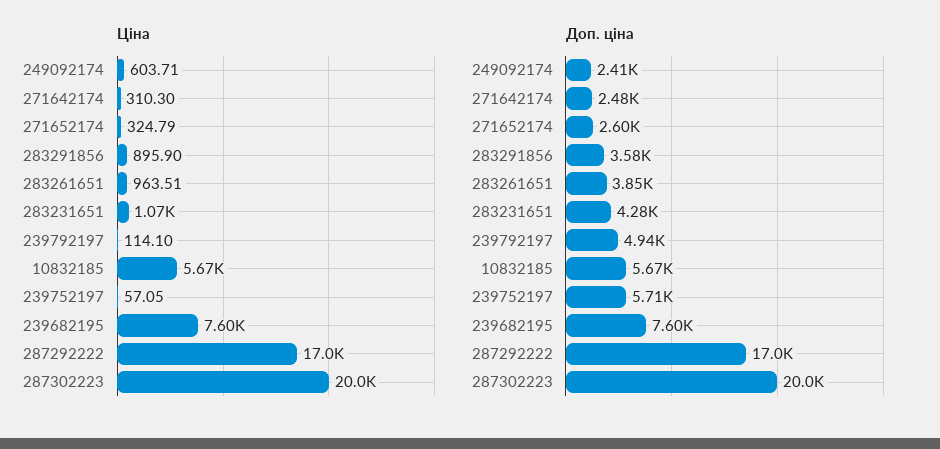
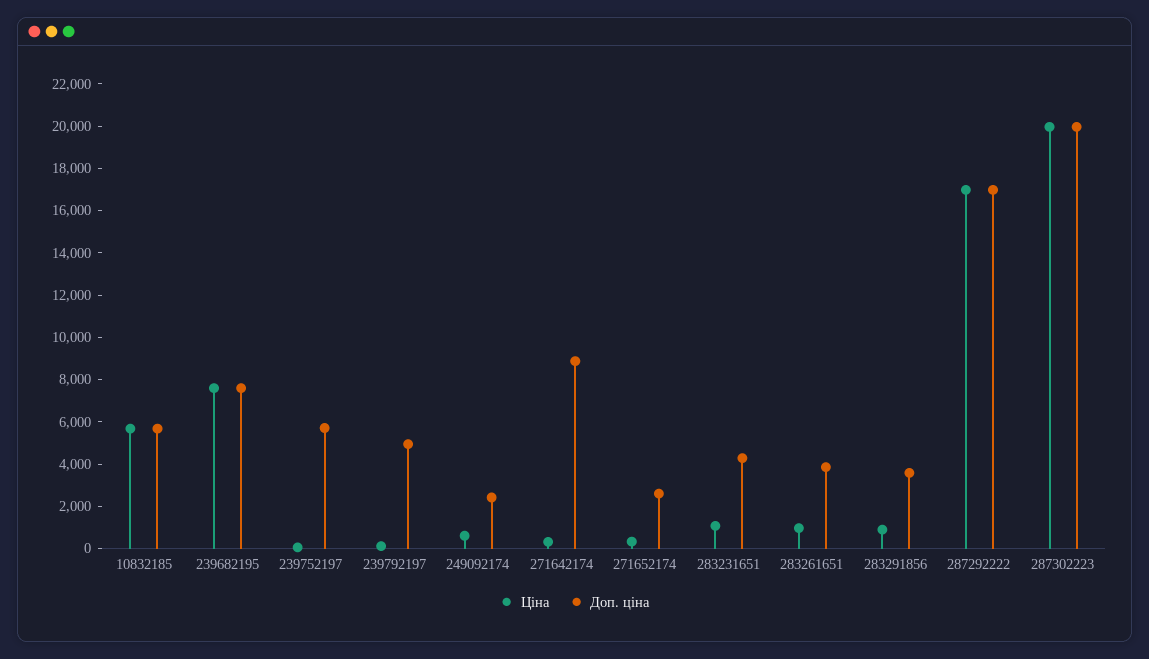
Доп. ціна, 271642174: 2480 -> 9000

